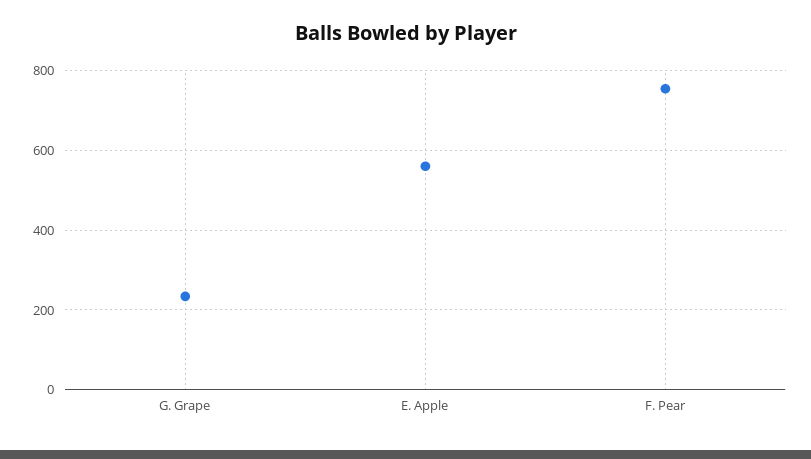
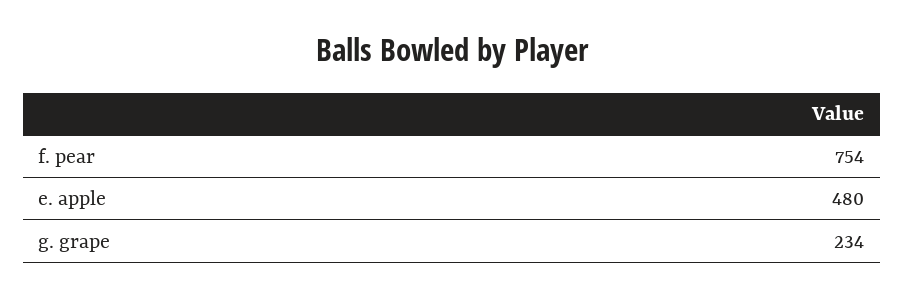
E. Apple: 560 -> 480

